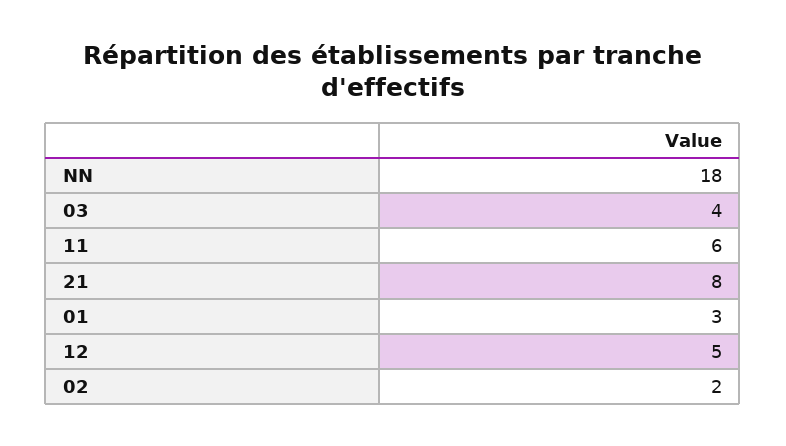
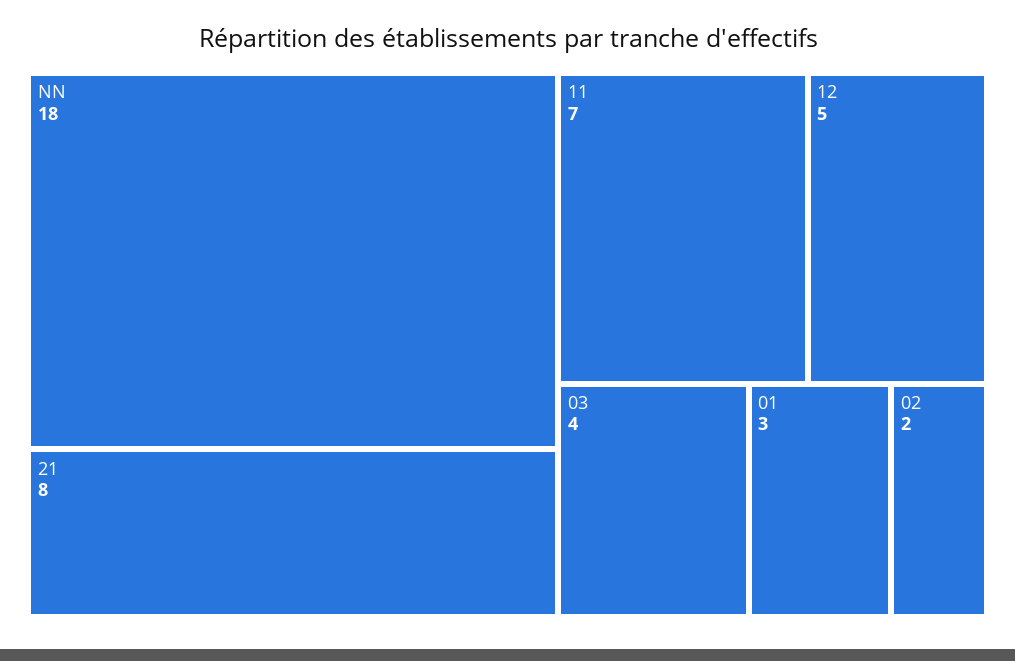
11: 6 -> 7

